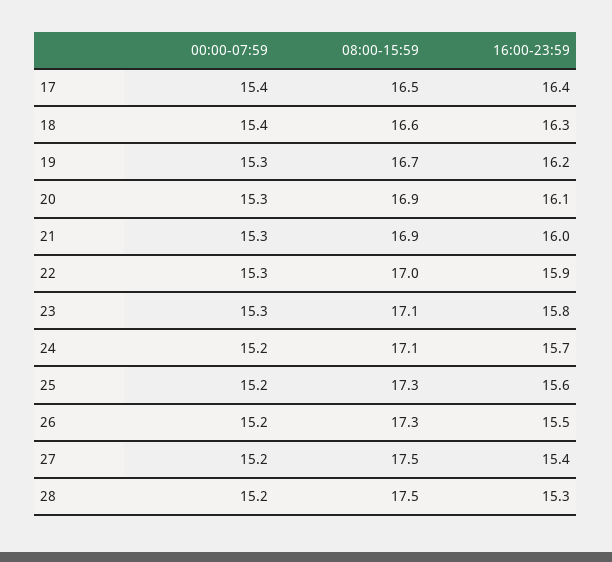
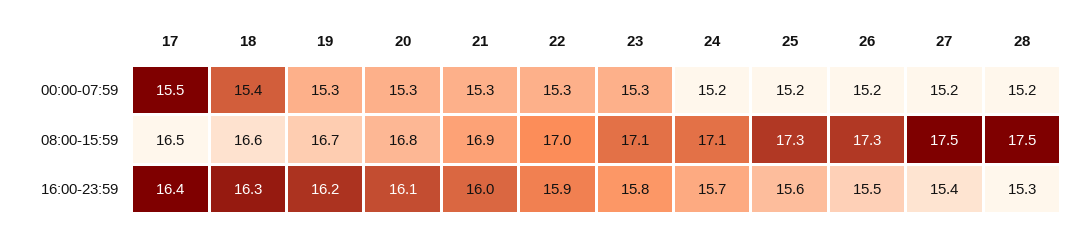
00:00-07:59, 17: 15.4 -> 15.5
08:00-15:59, 20: 16.9 -> 16.8

